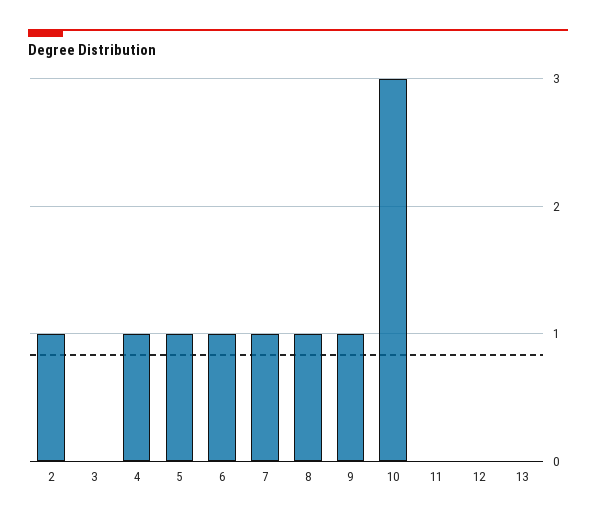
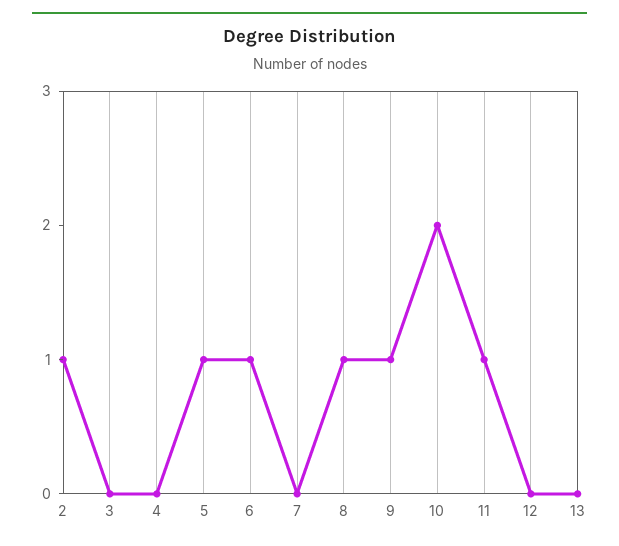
4: 1 -> 0
7: 1 -> 0
10: 3 -> 2
11: 0 -> 1

